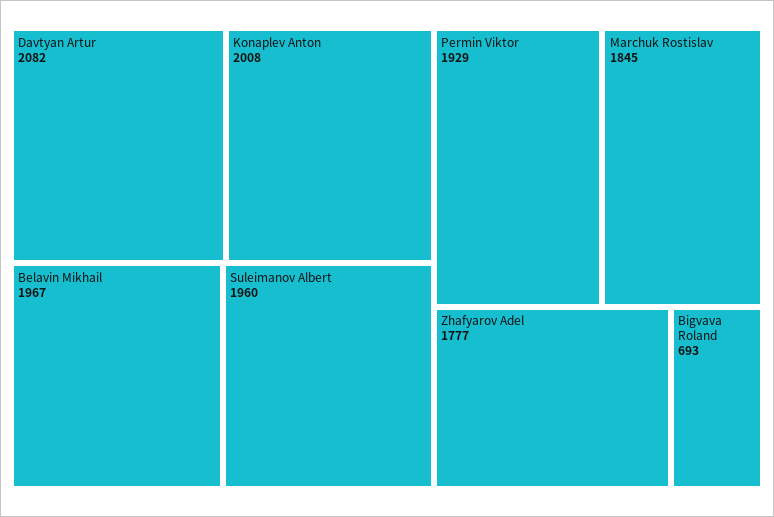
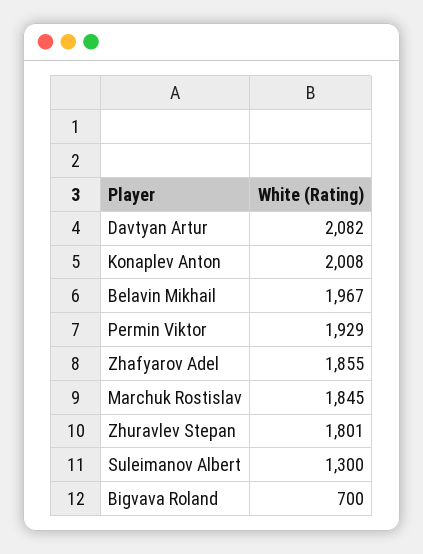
Suleimanov Albert: 1960 -> 1300
Zhafyarov Adel: 1777 -> 1855
Bigvava Roland: 693 -> 700
Zhuravlev Stepan: none -> 1801

